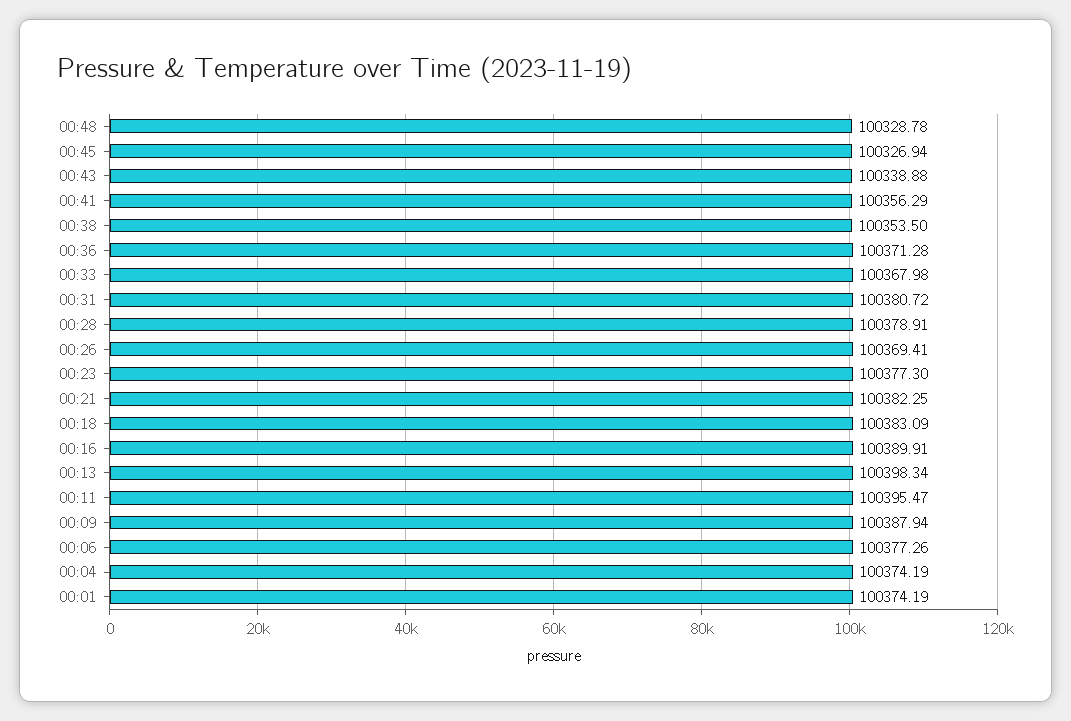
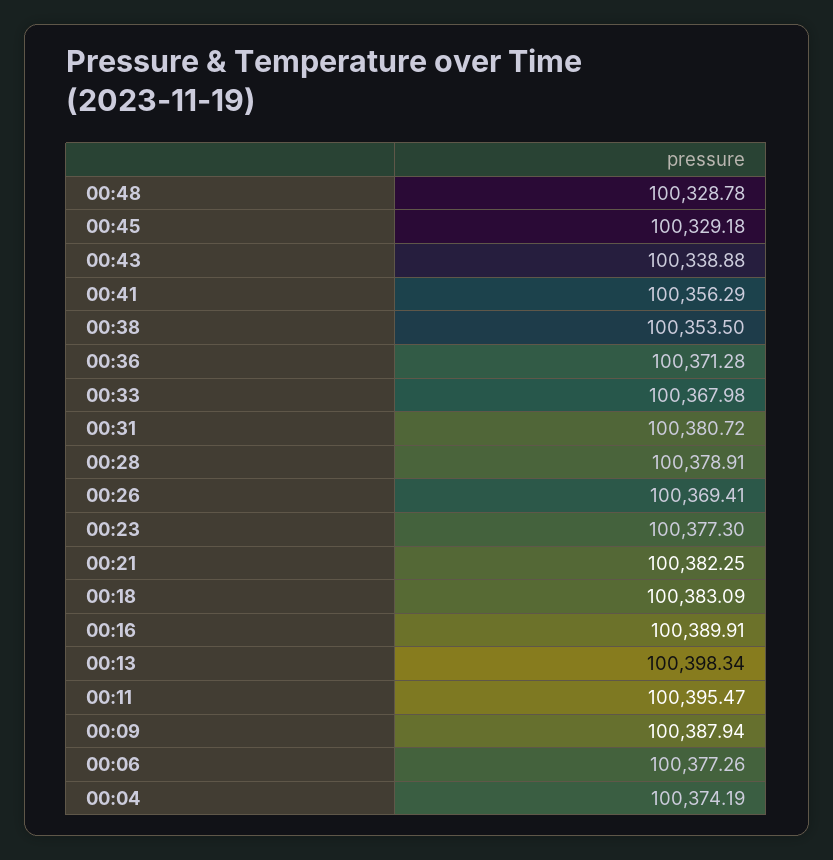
00:45: 100326.94 -> 100329.18
00:01: 100374.19 -> none

